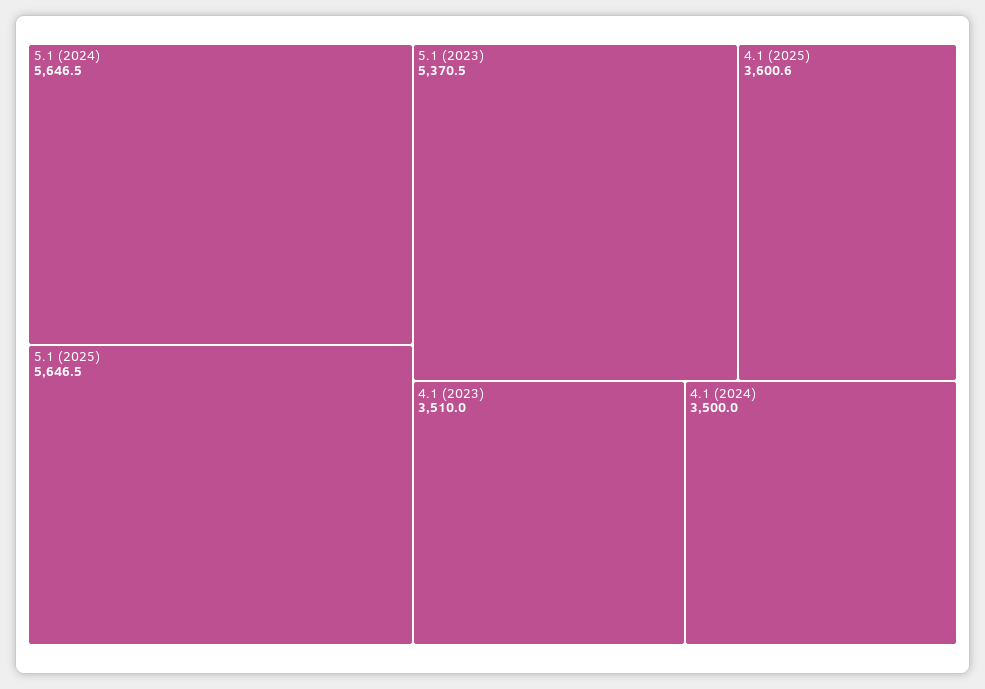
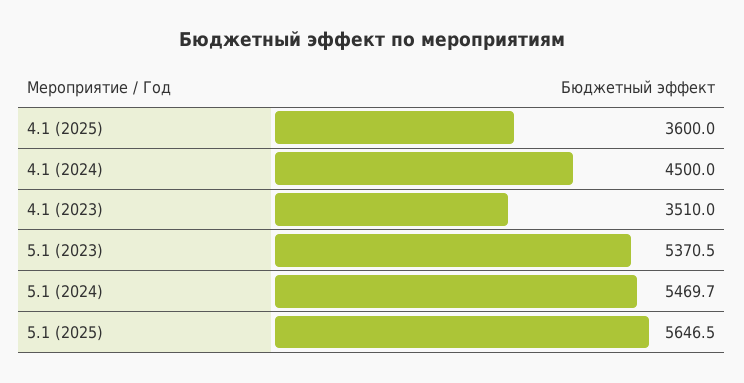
5.1 (2024): 5646.5 -> 5469.7
4.1 (2025): 3600.6 -> 3600
4.1 (2024): 3500 -> 4500

